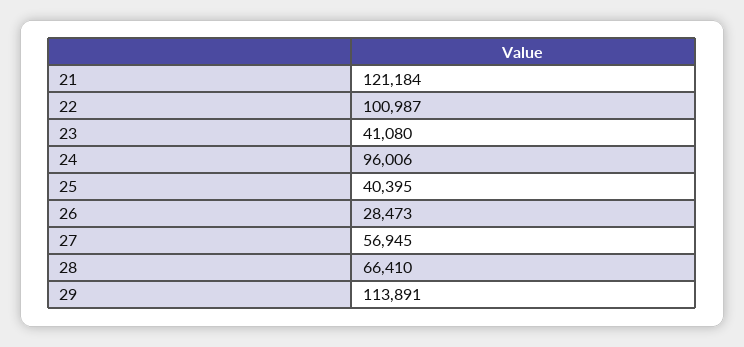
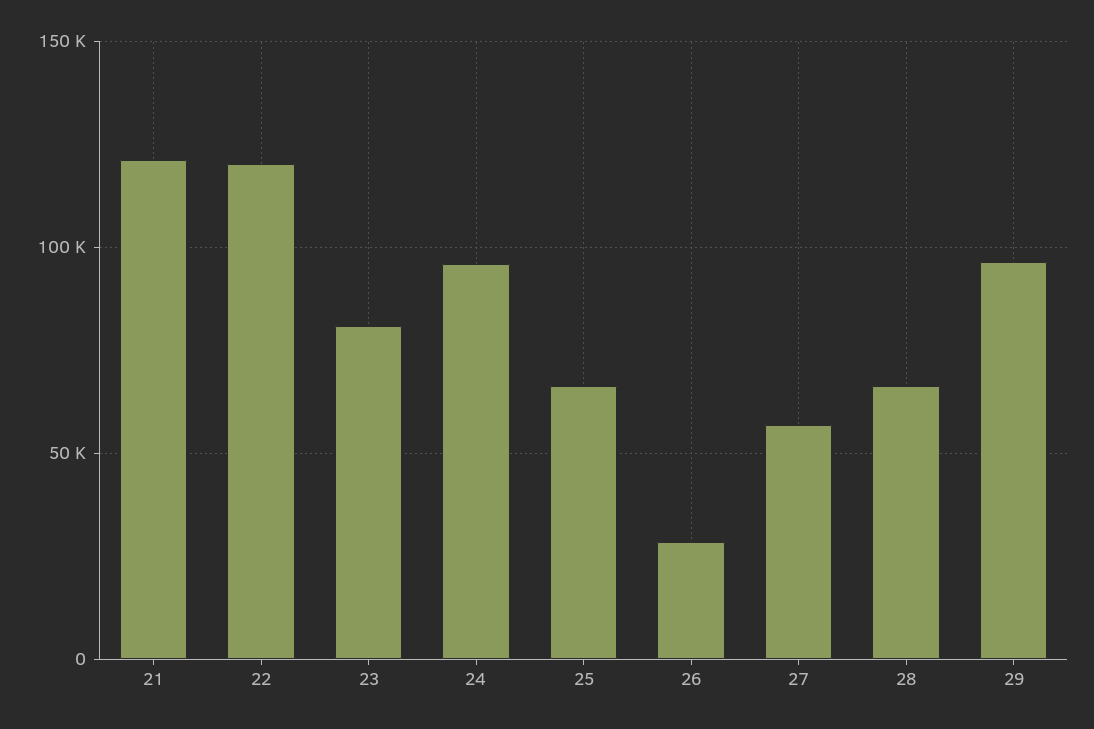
22: 100987 -> 120000
23: 41080 -> 80000
25: 40395 -> 65000
29: 113891 -> 95000

